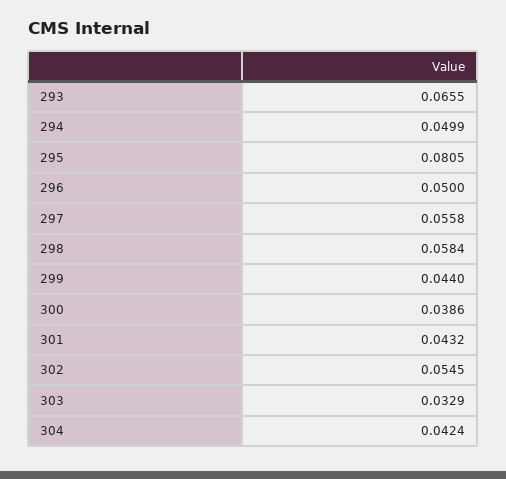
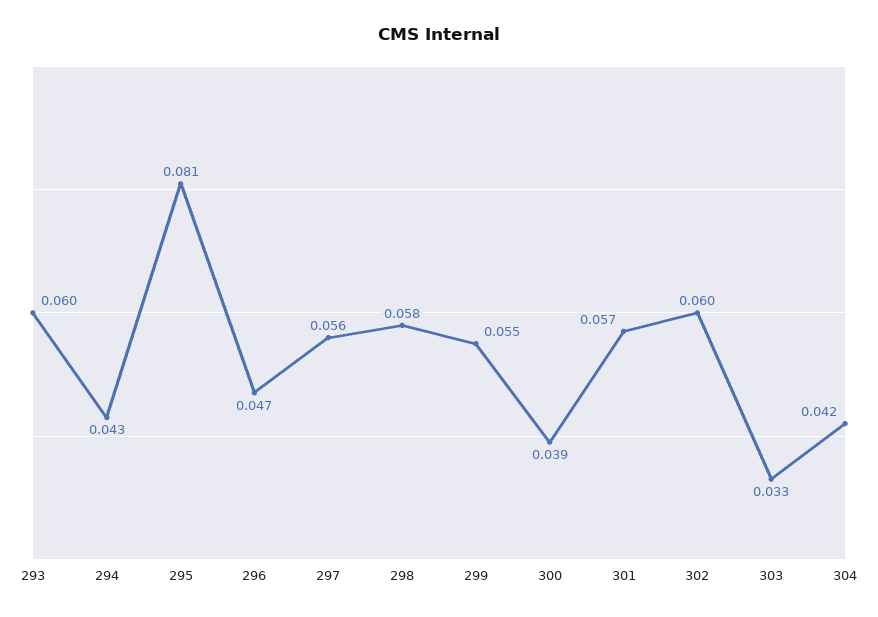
293: 0.0655 -> 0.06
294: 0.0499 -> 0.043
296: 0.05 -> 0.047
299: 0.044 -> 0.055
301: 0.0432 -> 0.057
302: 0.0545 -> 0.06

